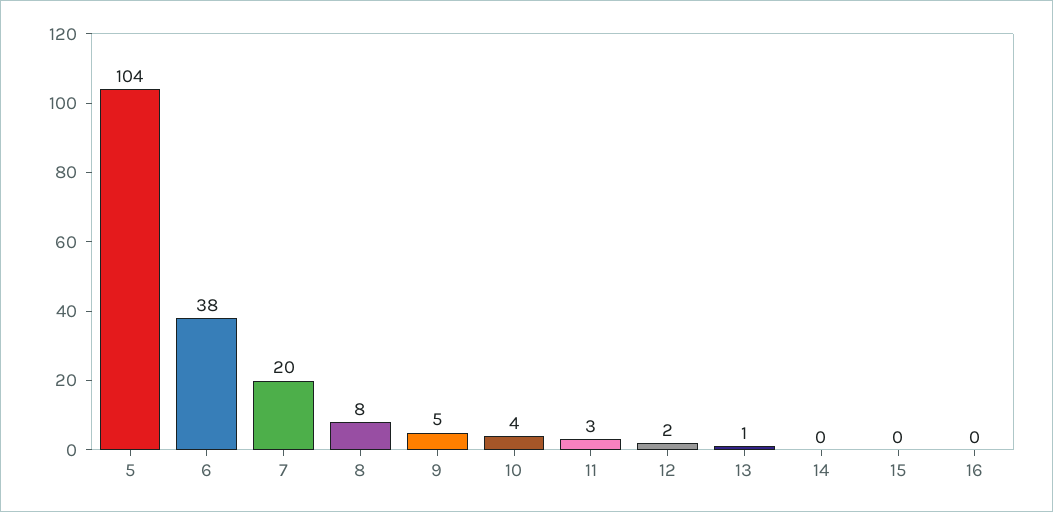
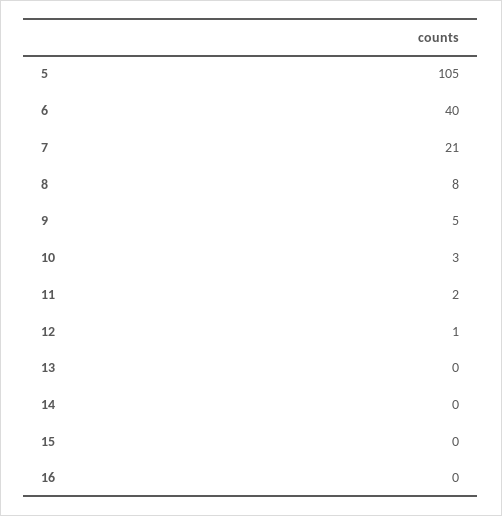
5: 104 -> 105
6: 38 -> 40
7: 20 -> 21
10: 4 -> 3
11: 3 -> 2
12: 2 -> 1
13: 1 -> 0

